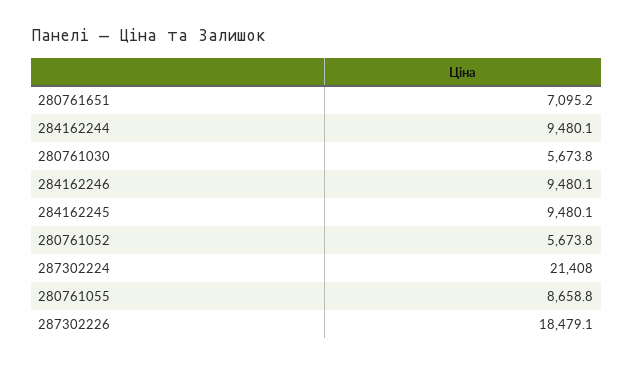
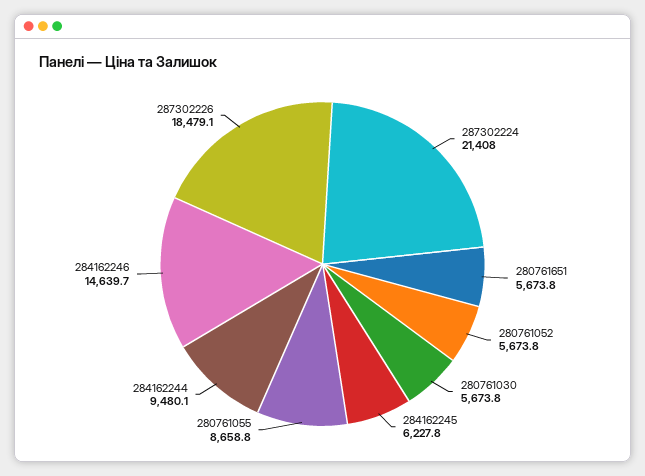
280761651: 7095.2 -> 5673.8
284162246: 9480.1 -> 14639.7
284162245: 9480.1 -> 6227.8

